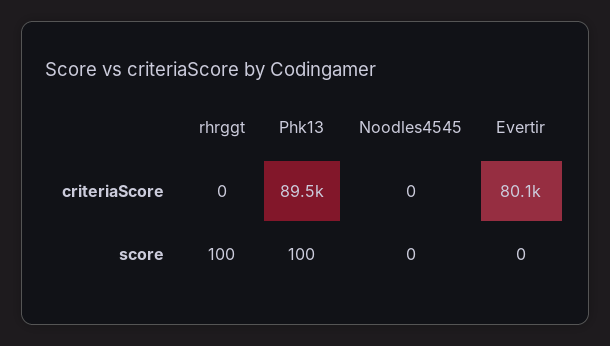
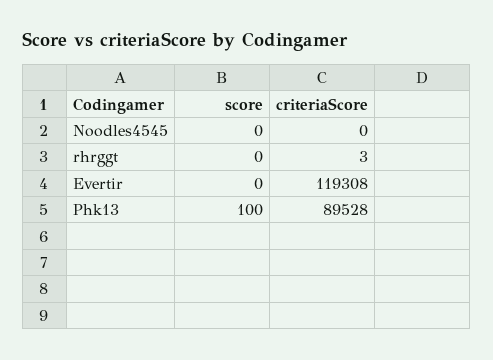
rhrggt, criteriaScore: 0 -> 3
Evertir, criteriaScore: 80100 -> 119308
rhrggt, score: 100 -> 0

